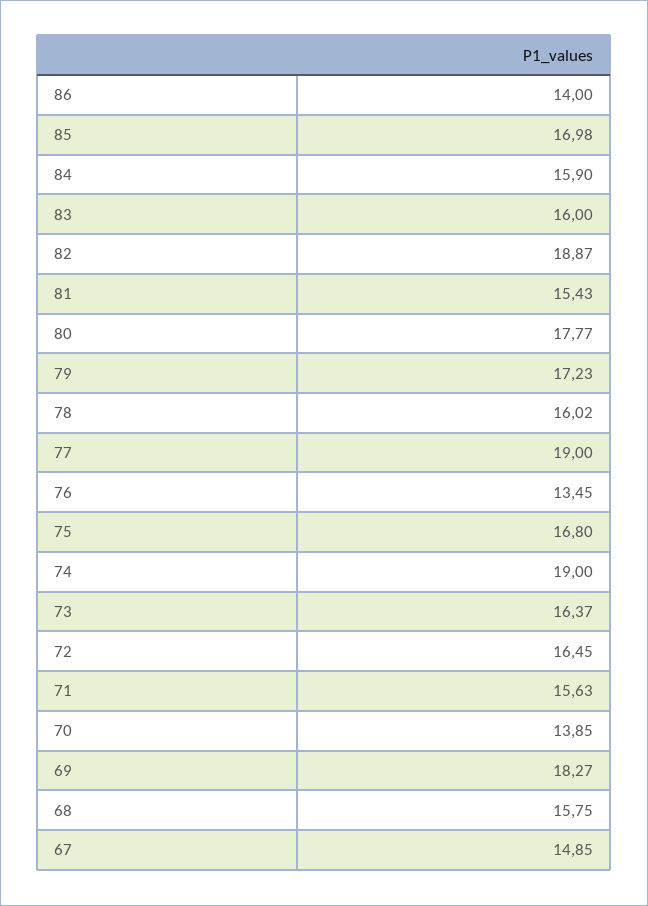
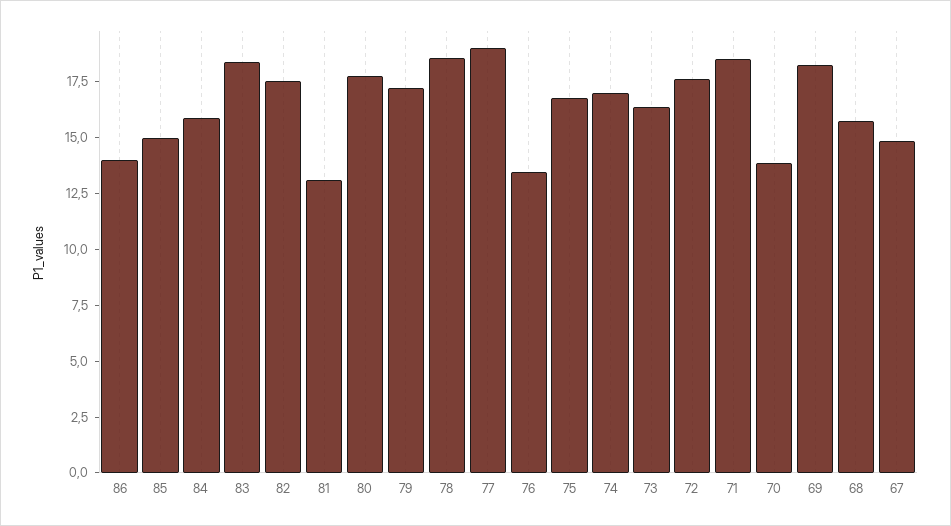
85: 16.98 -> 15
83: 16 -> 18.5
82: 18.87 -> 17.5
81: 15.43 -> 13
78: 16.02 -> 18.5
74: 19 -> 17
72: 16.45 -> 17.5
71: 15.63 -> 18.5

